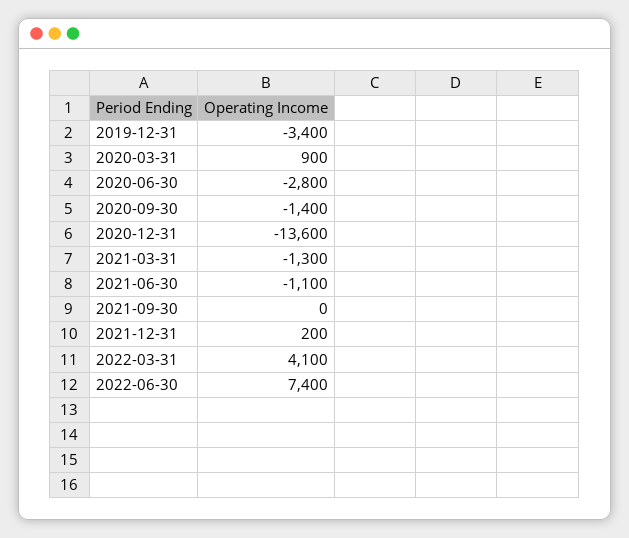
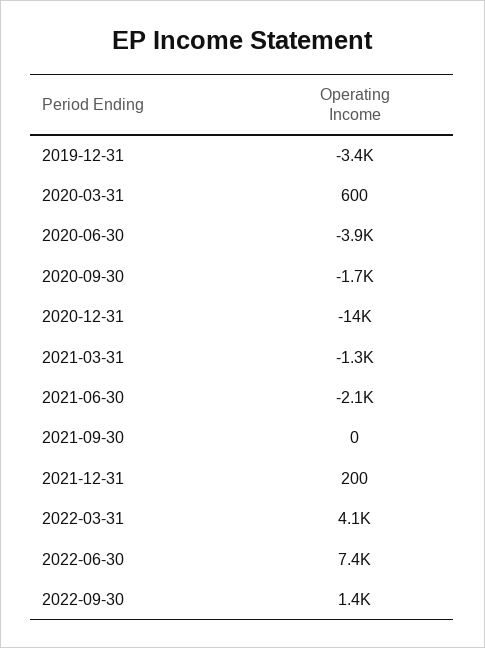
2020-03-31: 900 -> 600
2020-06-30: -2800 -> -3900
2020-09-30: -1400 -> -1700
2021-06-30: -1100 -> -2100
2022-09-30: none -> 1400

